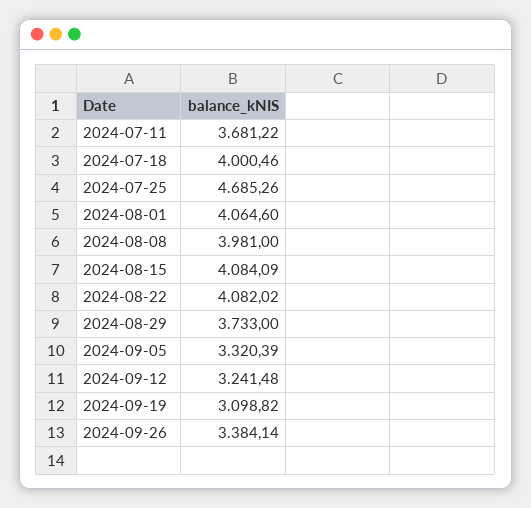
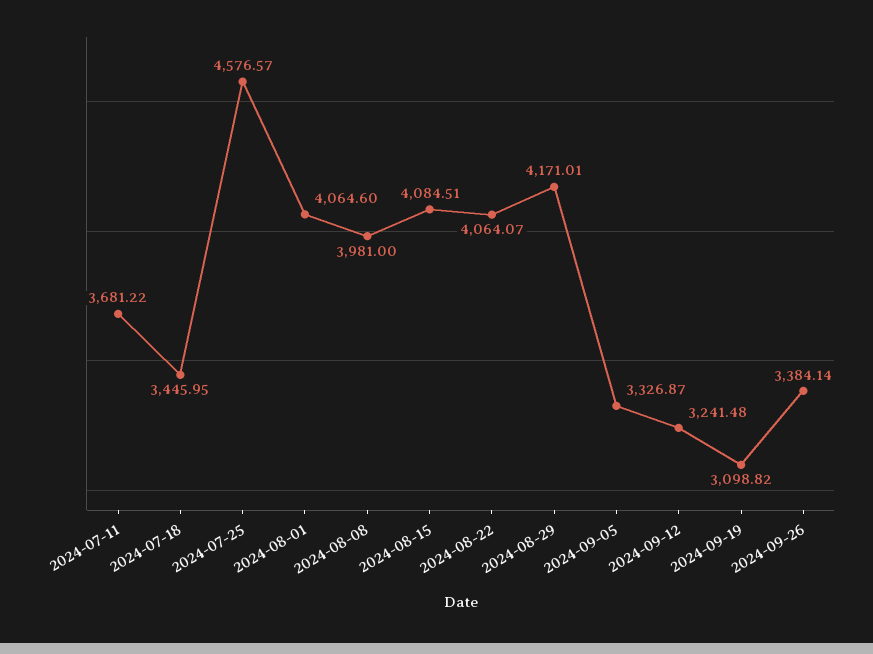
2024-07-18: 4000.46 -> 3445.95
2024-07-25: 4685.26 -> 4576.57
2024-08-15: 4084.09 -> 4084.51
2024-08-22: 4082.02 -> 4064.07
2024-08-29: 3733 -> 4171.01
2024-09-05: 3320.39 -> 3326.87

